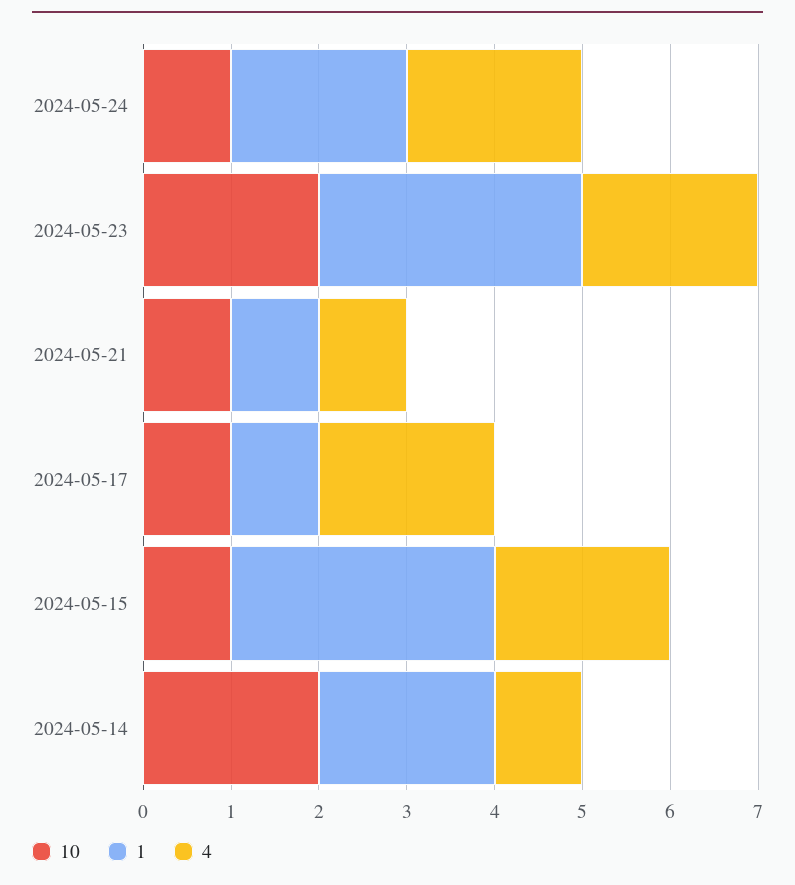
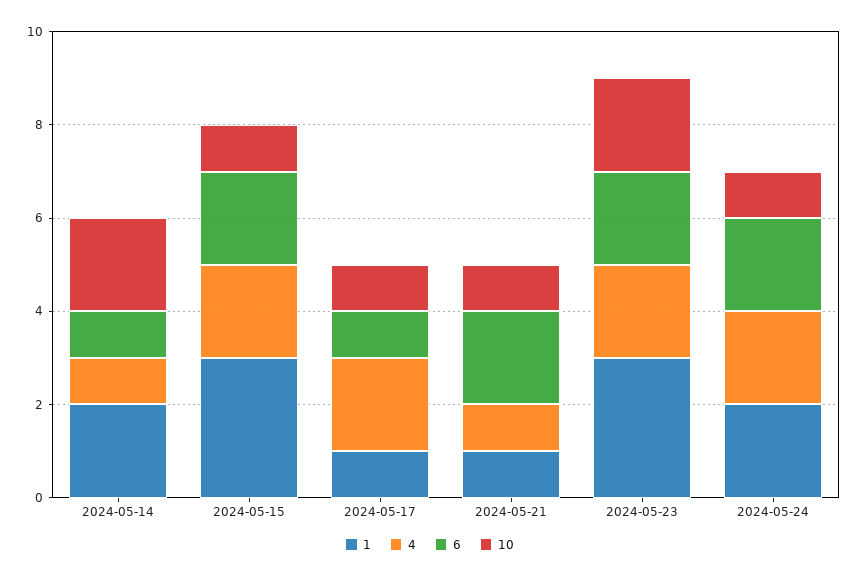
6, 2024-05-14: none -> 1
6, 2024-05-15: none -> 2
6, 2024-05-17: none -> 1
6, 2024-05-21: none -> 2
6, 2024-05-23: none -> 2
6, 2024-05-24: none -> 2

